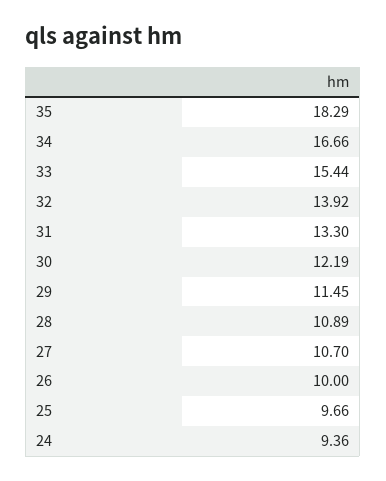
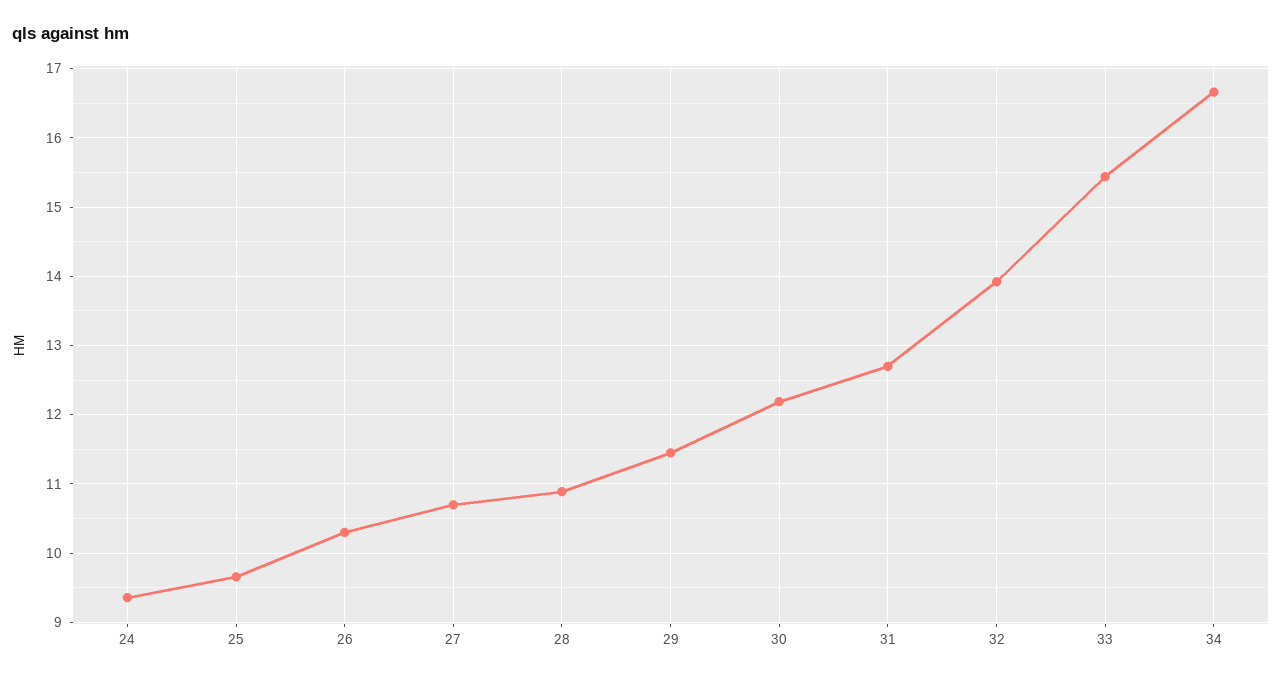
35: 18.29 -> none
31: 13.3 -> 12.7
26: 10 -> 10.3

